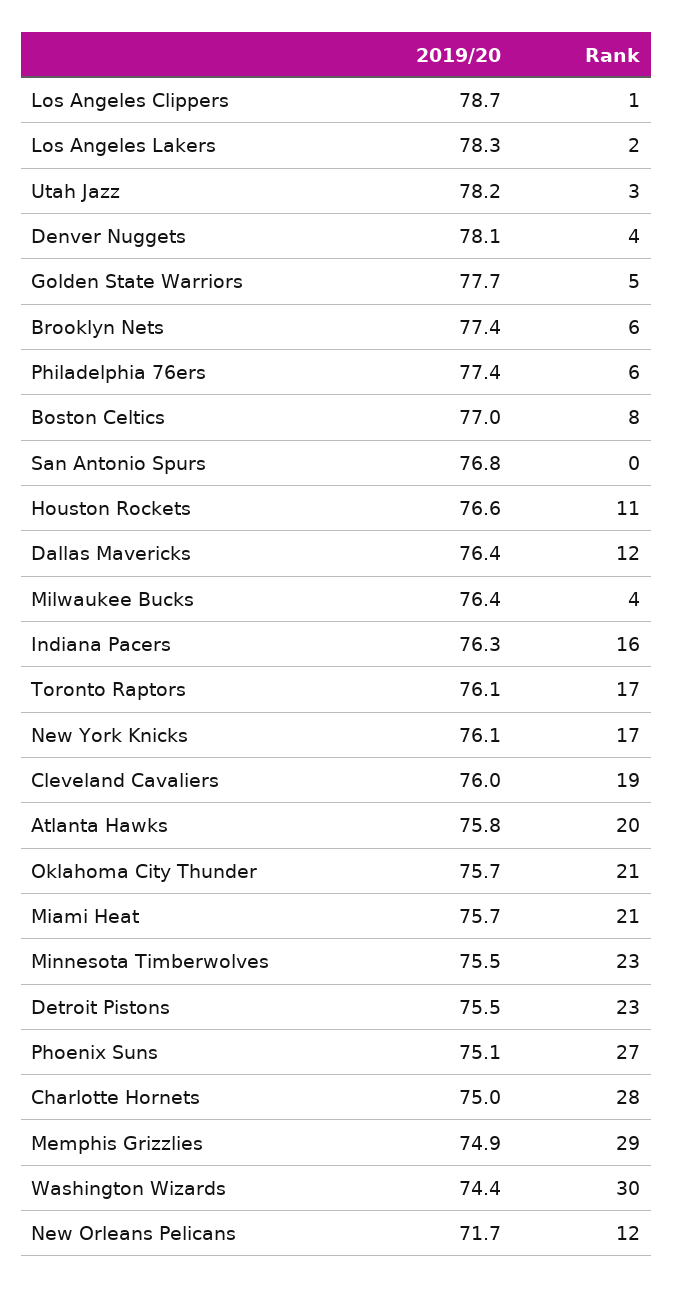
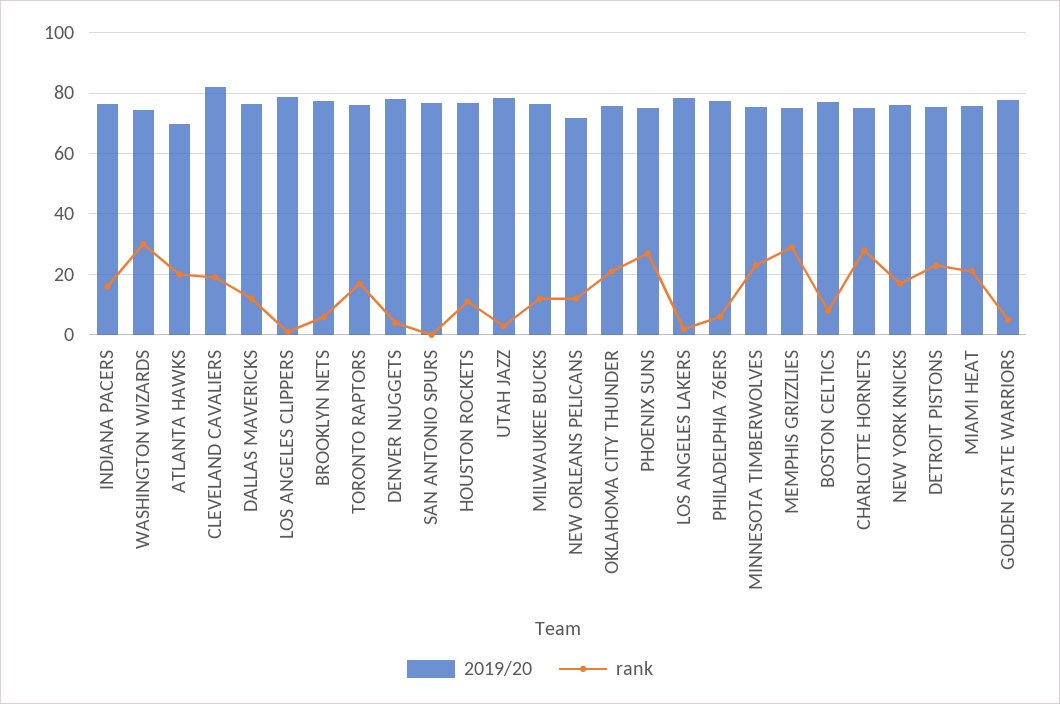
Rank, Milwaukee Bucks: 4 -> 12
2019/20, Cleveland Cavaliers: 76 -> 82
2019/20, Atlanta Hawks: 75.8 -> 70

